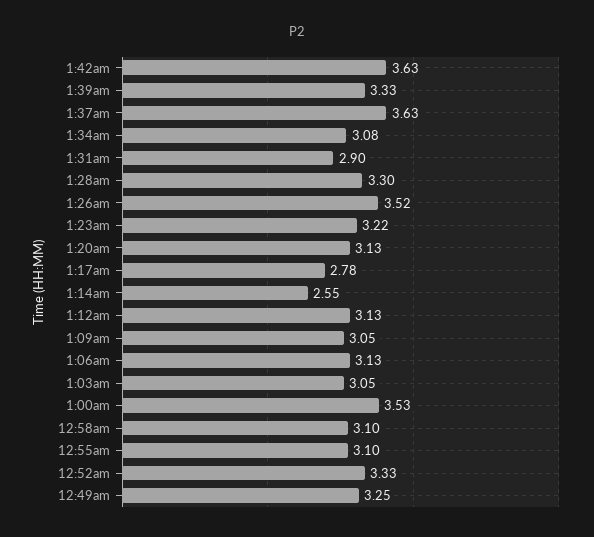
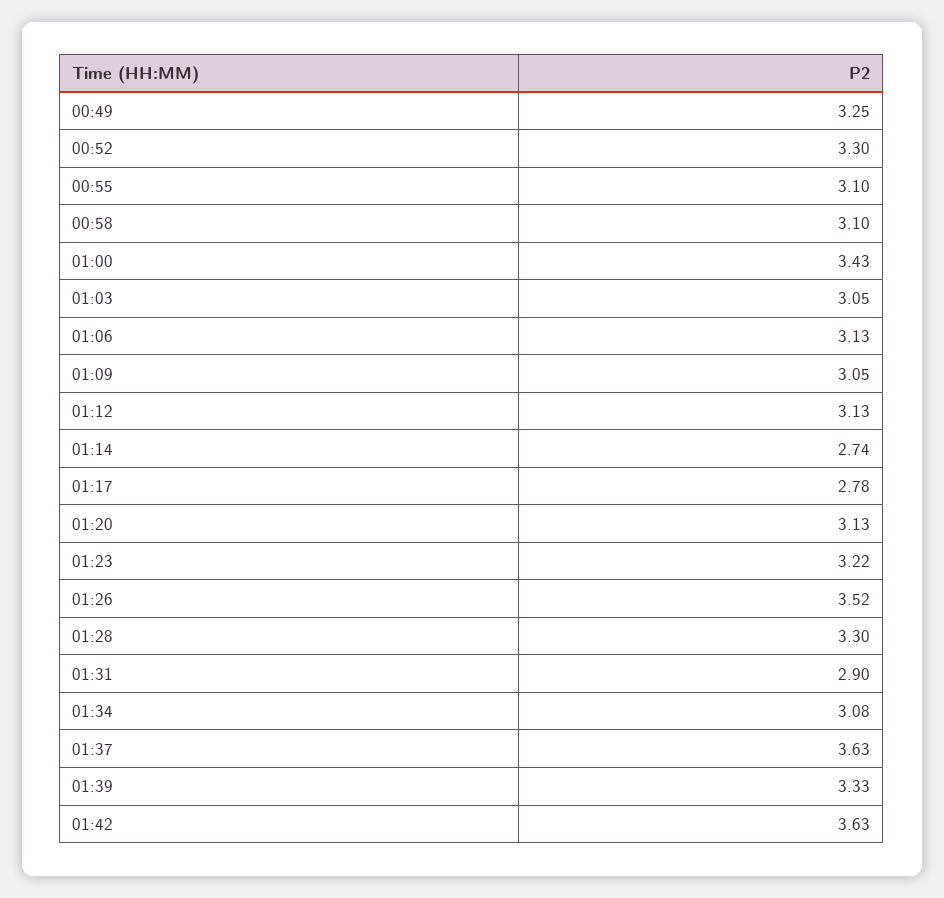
1:14am: 2.55 -> 2.74
1:00am: 3.53 -> 3.43
12:52am: 3.33 -> 3.3

